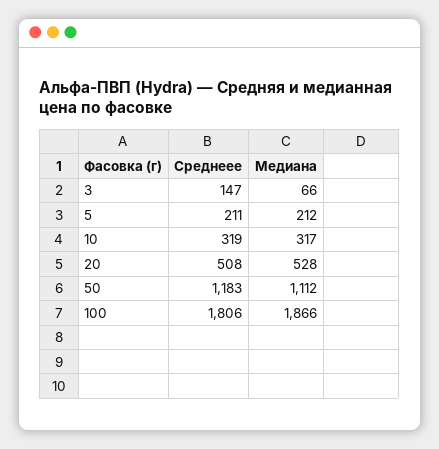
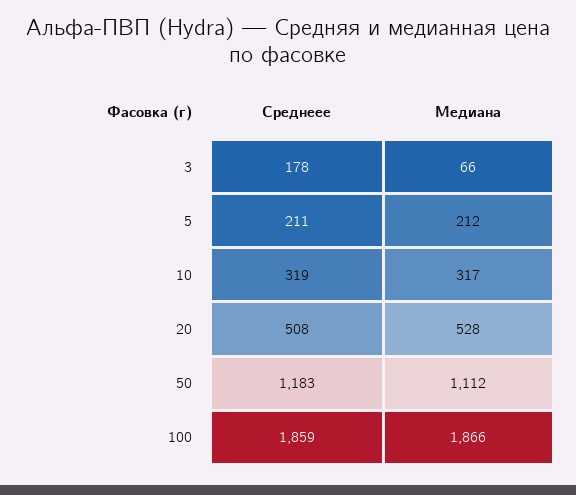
Среднеее, 3: 147 -> 178
Среднеее, 100: 1806 -> 1859

